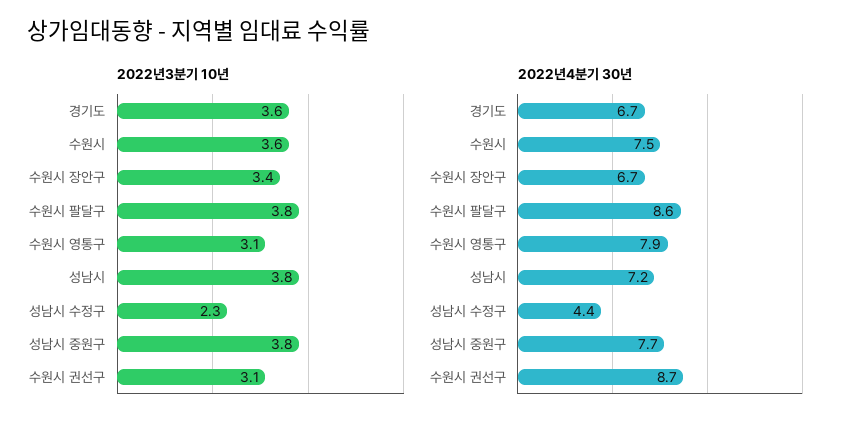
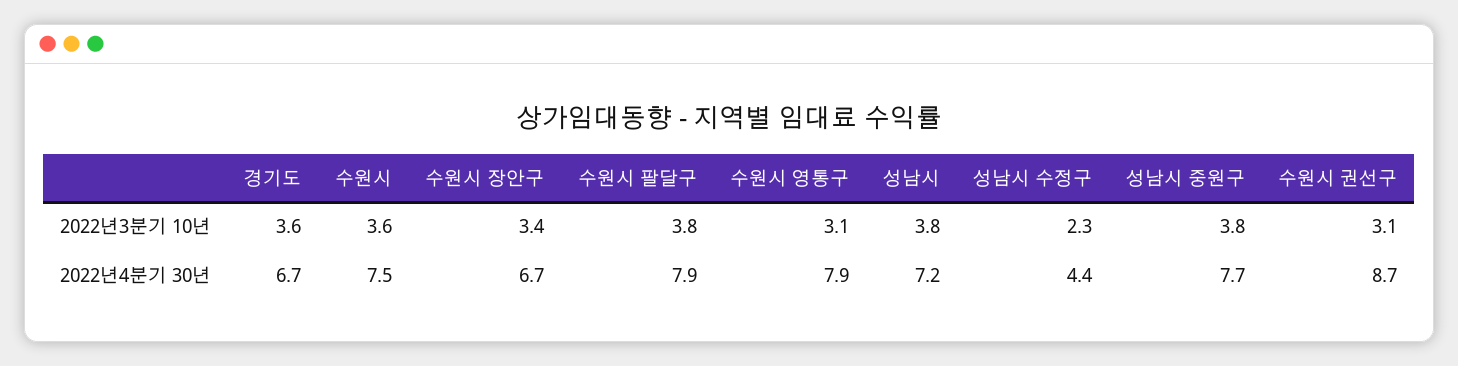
2022년4분기 30년, 수원시 팔달구: 8.6 -> 7.9

